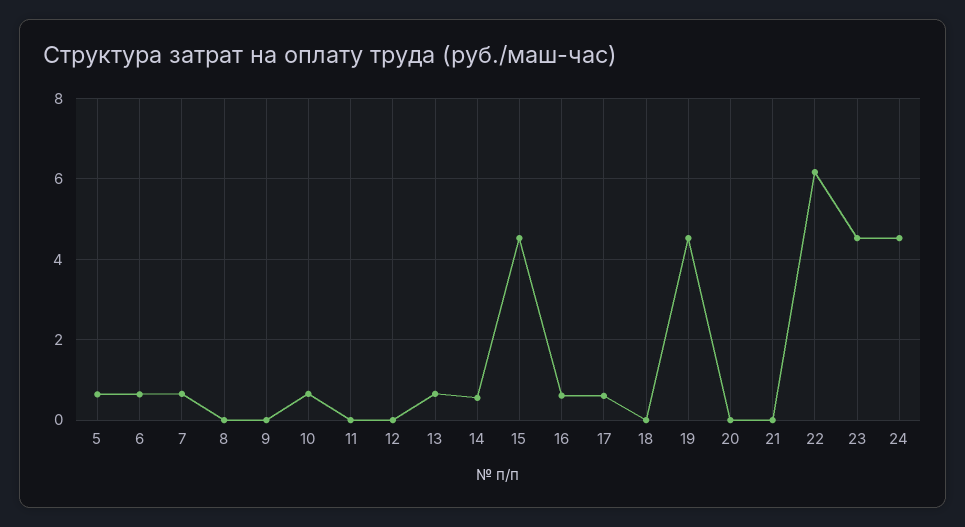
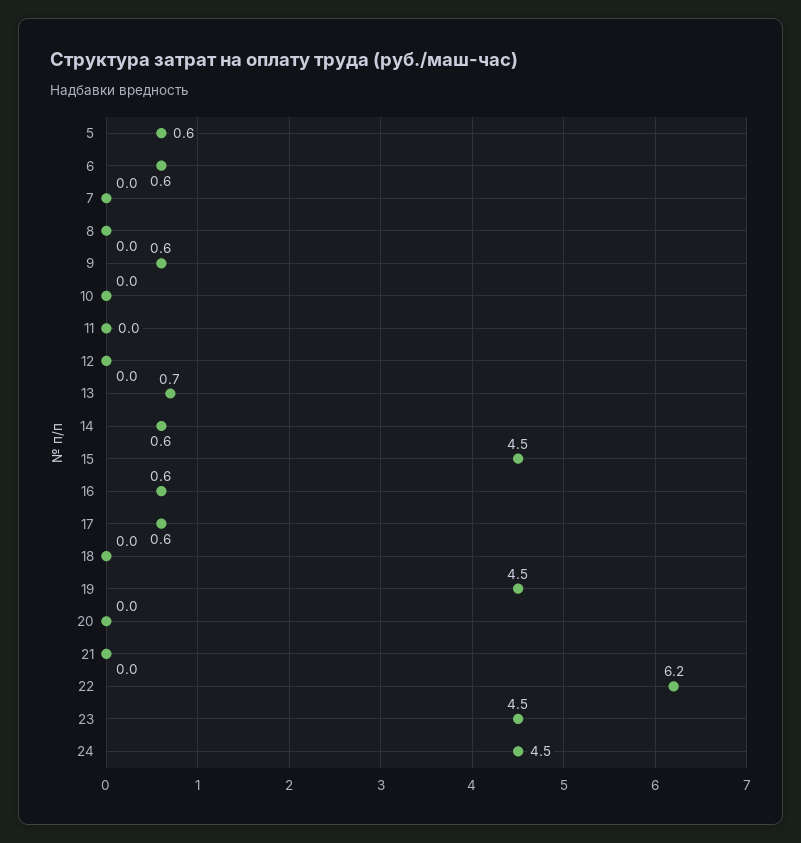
7: 0.6 -> 0
9: 0 -> 0.6
10: 0.6 -> 0

